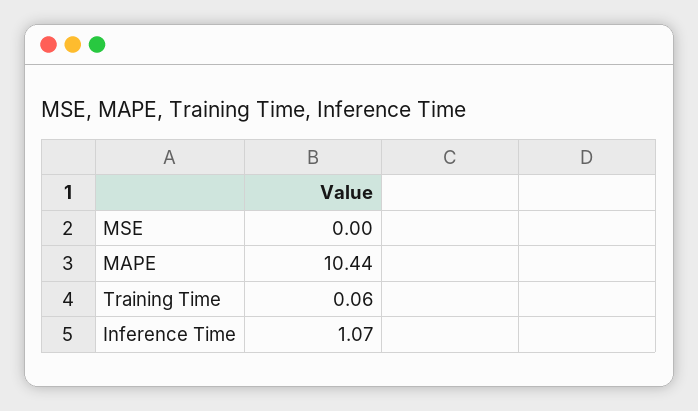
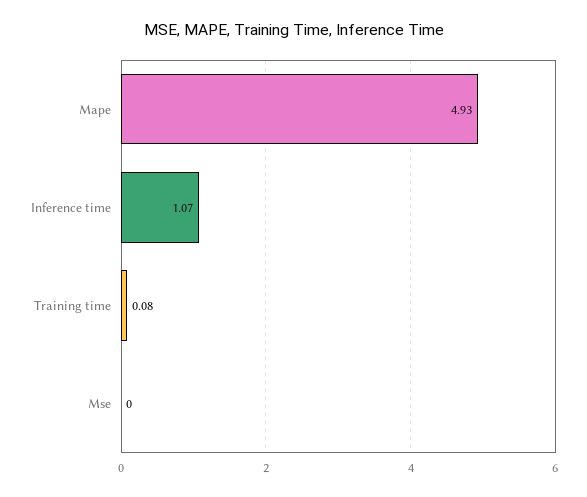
MAPE: 10.44 -> 4.93
Training Time: 0.06 -> 0.08

